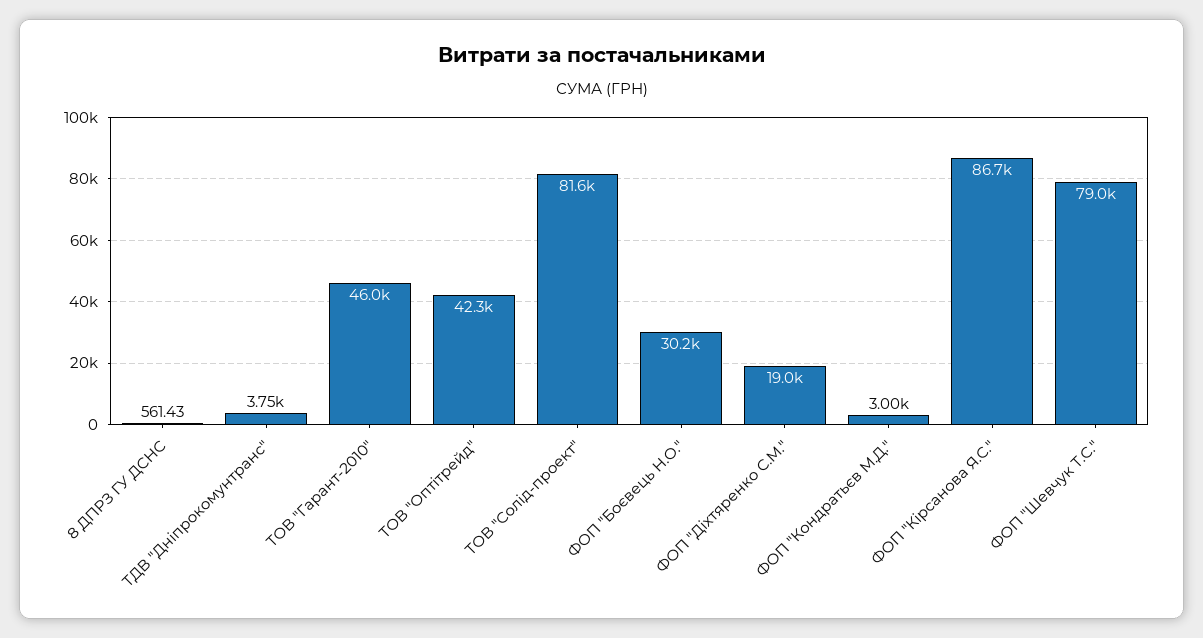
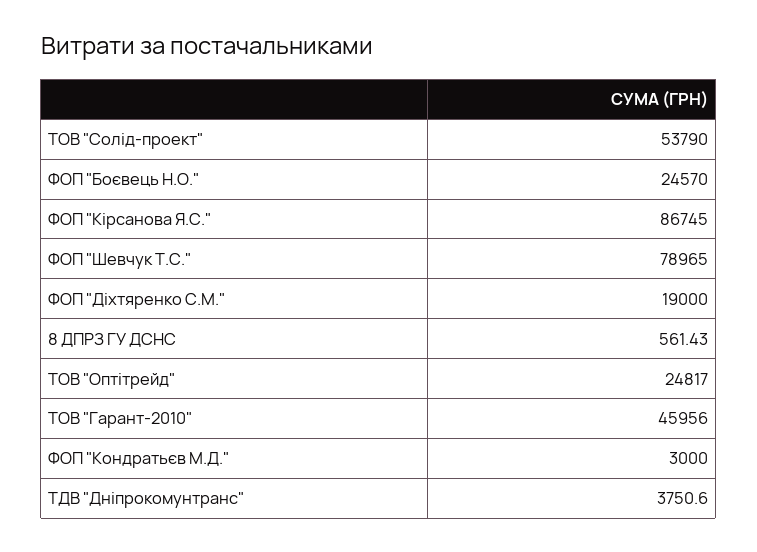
ТОВ "Оптітрейд": 42300 -> 24817
ТОВ "Солід-проект": 81600 -> 53790
ФОП "Боєвець Н.О.": 30200 -> 24570

